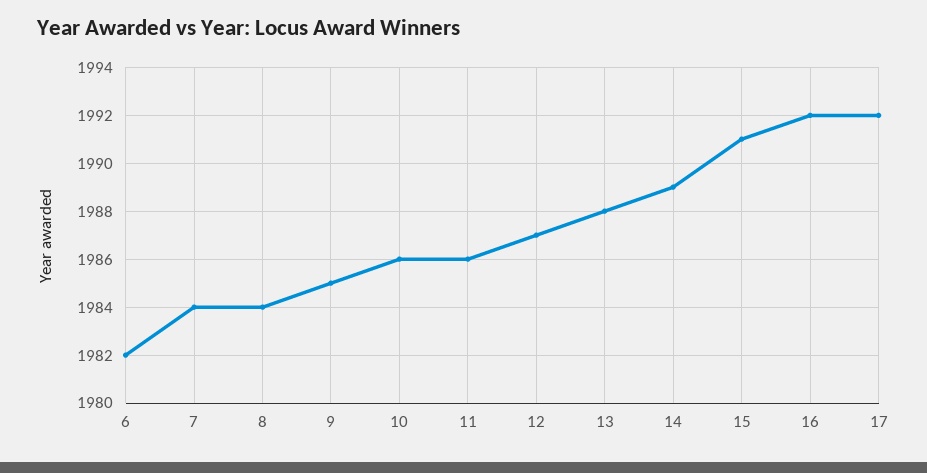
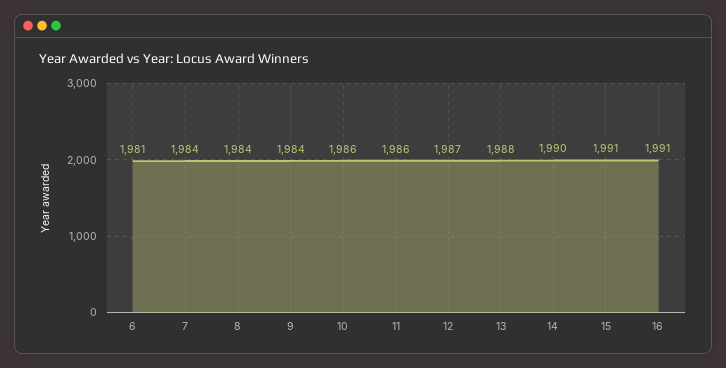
6: 1982 -> 1981
9: 1985 -> 1984
14: 1989 -> 1990
16: 1992 -> 1991
17: 1992 -> none

